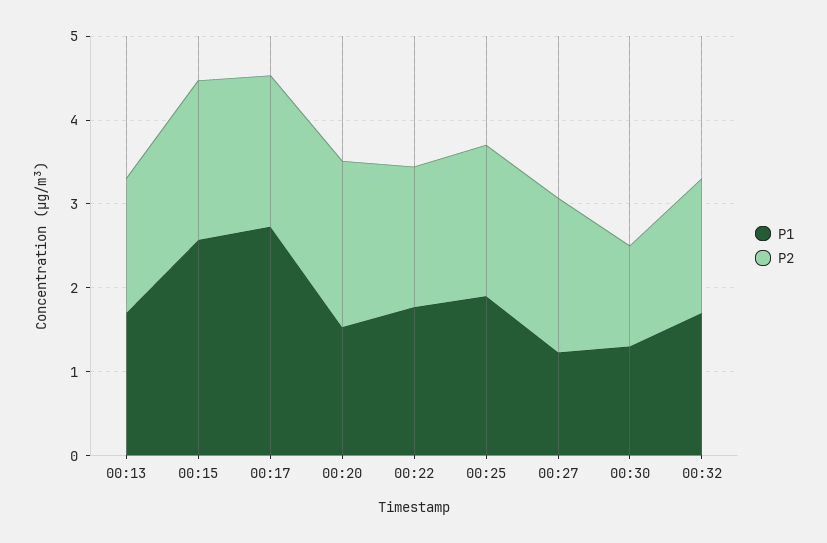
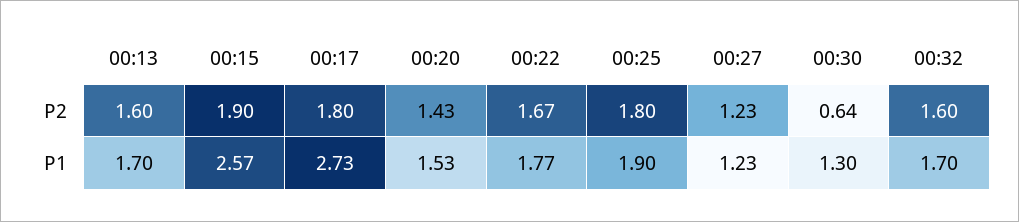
P2, 00:20: 2 -> 1.43
P2, 00:27: 1.8 -> 1.23
P2, 00:30: 1.2 -> 0.64

